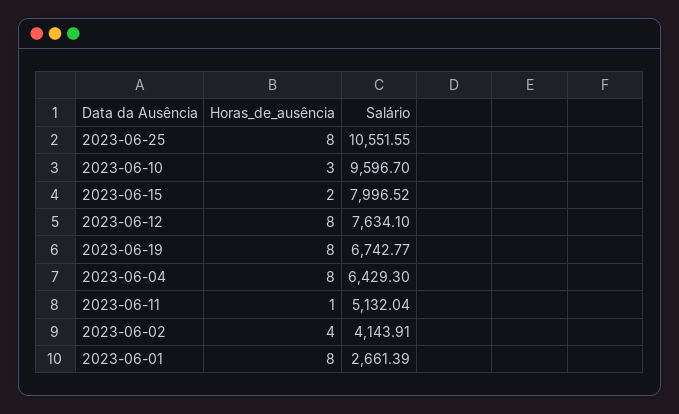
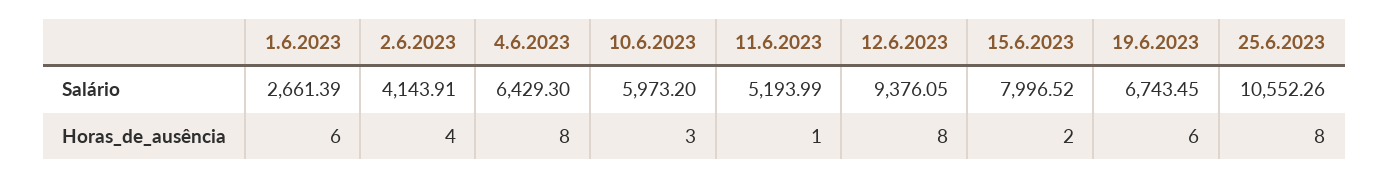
Salário, 2023-06-25: 10551.55 -> 10552.26
Salário, 2023-06-10: 9596.7 -> 5973.2
Salário, 2023-06-12: 7634.1 -> 9376.05
Horas_de_ausência, 2023-06-19: 8 -> 6
Salário, 2023-06-19: 6742.77 -> 6743.45
Salário, 2023-06-11: 5132.04 -> 5193.99
Horas_de_ausência, 2023-06-01: 8 -> 6

